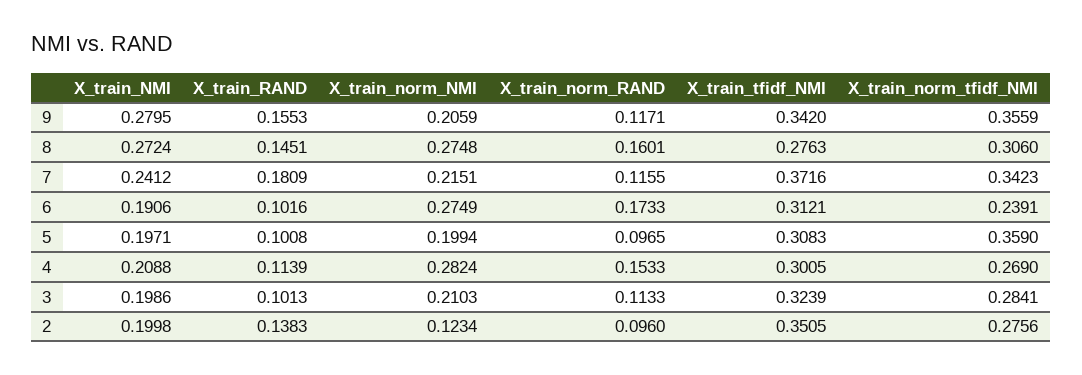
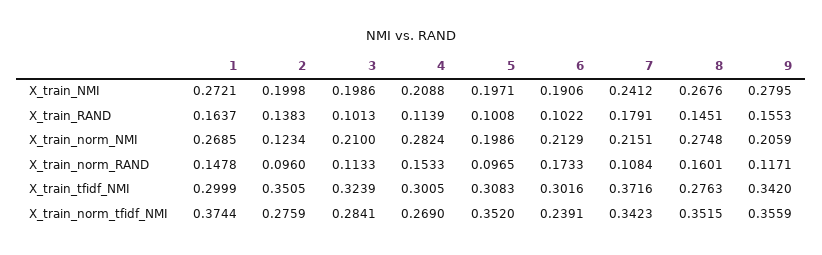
X_train_NMI, 8: 0.2724 -> 0.2676
X_train_norm_tfidf_NMI, 8: 0.306 -> 0.3515
X_train_RAND, 7: 0.1809 -> 0.1791
X_train_norm_RAND, 7: 0.1155 -> 0.1084
X_train_RAND, 6: 0.1016 -> 0.1022
X_train_norm_NMI, 6: 0.2749 -> 0.2129
X_train_tfidf_NMI, 6: 0.3121 -> 0.3016
X_train_norm_NMI, 5: 0.1994 -> 0.1986
X_train_norm_tfidf_NMI, 5: 0.359 -> 0.352
X_train_norm_NMI, 3: 0.2103 -> 0.21
X_train_norm_tfidf_NMI, 2: 0.2756 -> 0.2759
X_train_NMI, 1: none -> 0.2721
X_train_RAND, 1: none -> 0.1637
X_train_norm_NMI, 1: none -> 0.2685
X_train_norm_RAND, 1: none -> 0.1478
X_train_tfidf_NMI, 1: none -> 0.2999
X_train_norm_tfidf_NMI, 1: none -> 0.3744

